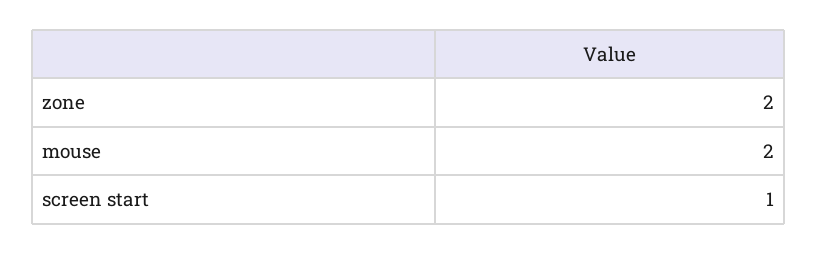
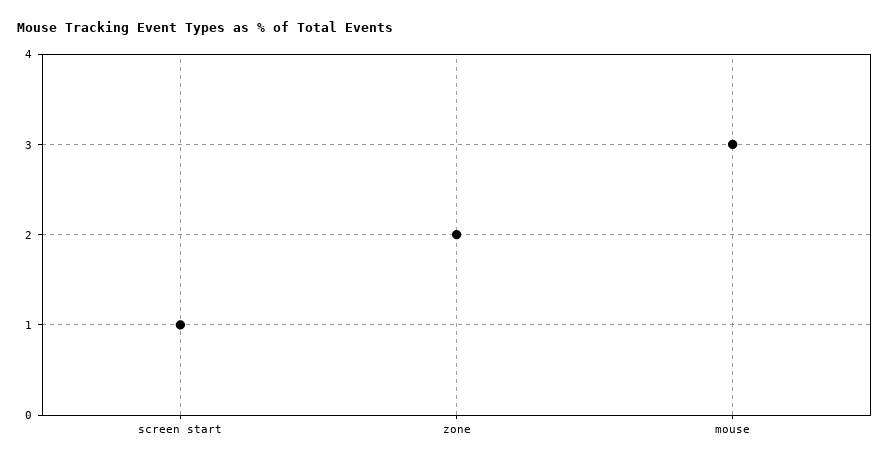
mouse: 2 -> 3

